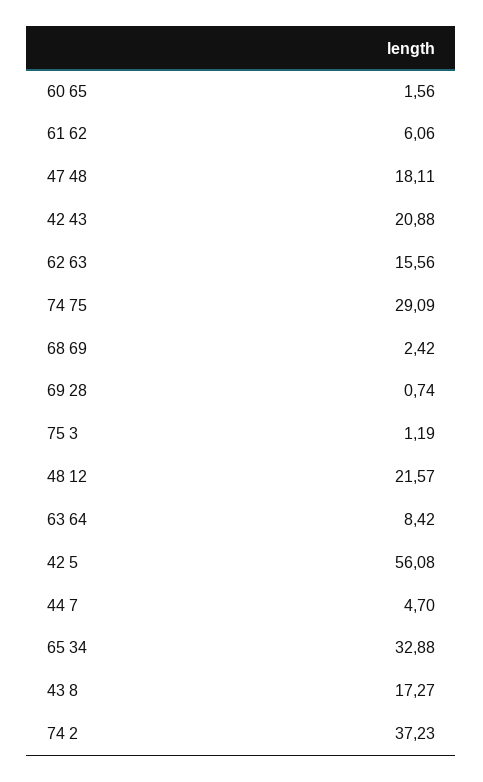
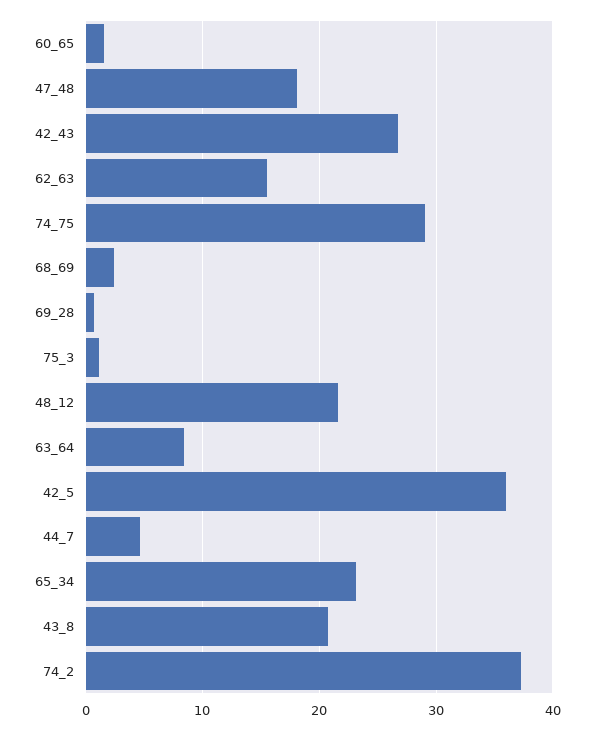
61 62: 6.06 -> none
42 43: 20.88 -> 27
42 5: 56.08 -> 36
65 34: 32.88 -> 23
43 8: 17.27 -> 21

